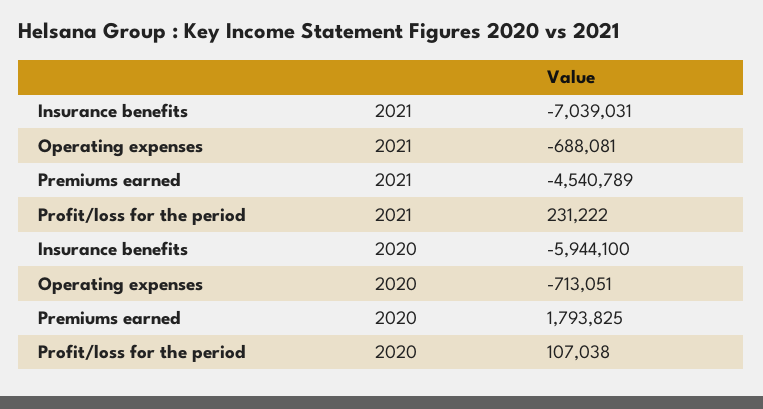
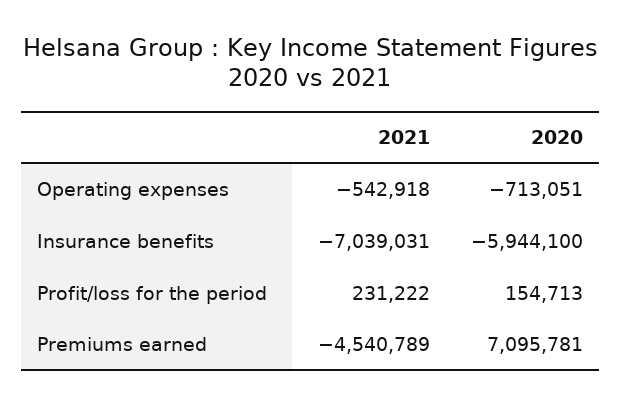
Operating expenses, 2021: -688081 -> -542918
Premiums earned, 2020: 1793825 -> 7095781
Profit/loss for the period, 2020: 107038 -> 154713

